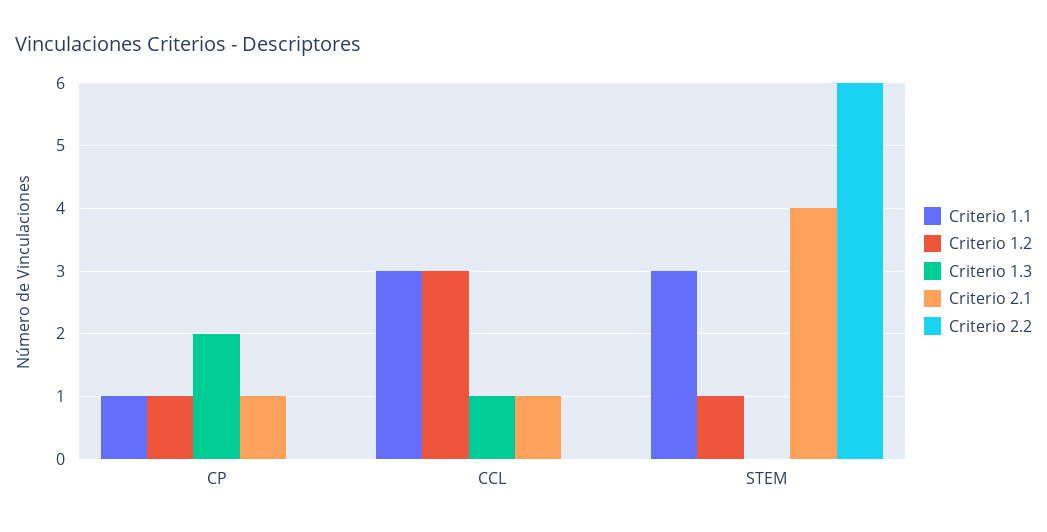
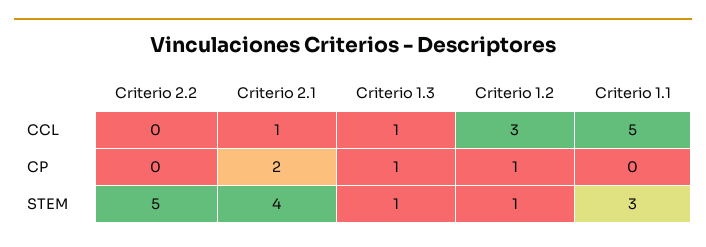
Criterio 1.1, CP: 1 -> 0
Criterio 1.3, CP: 2 -> 1
Criterio 2.1, CP: 1 -> 2
Criterio 1.1, CCL: 3 -> 5
Criterio 1.3, STEM: 0 -> 1
Criterio 2.2, STEM: 6 -> 5

